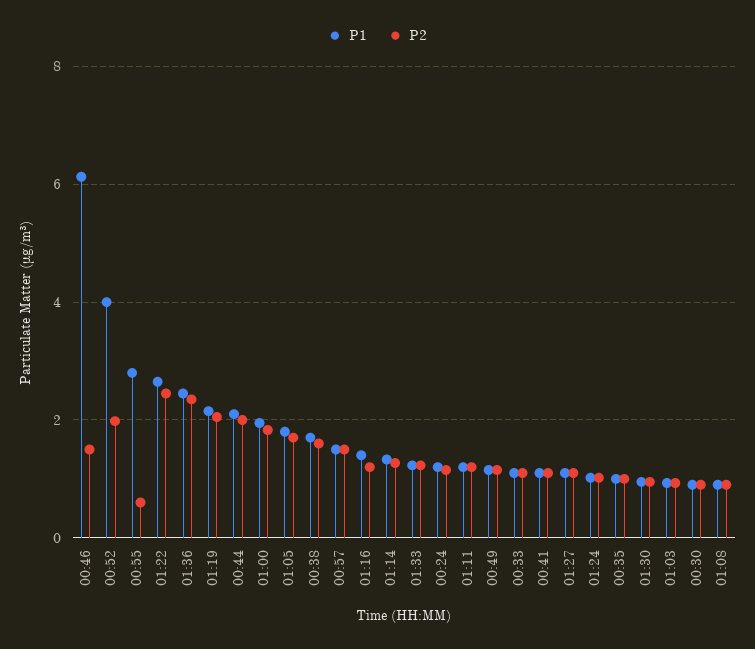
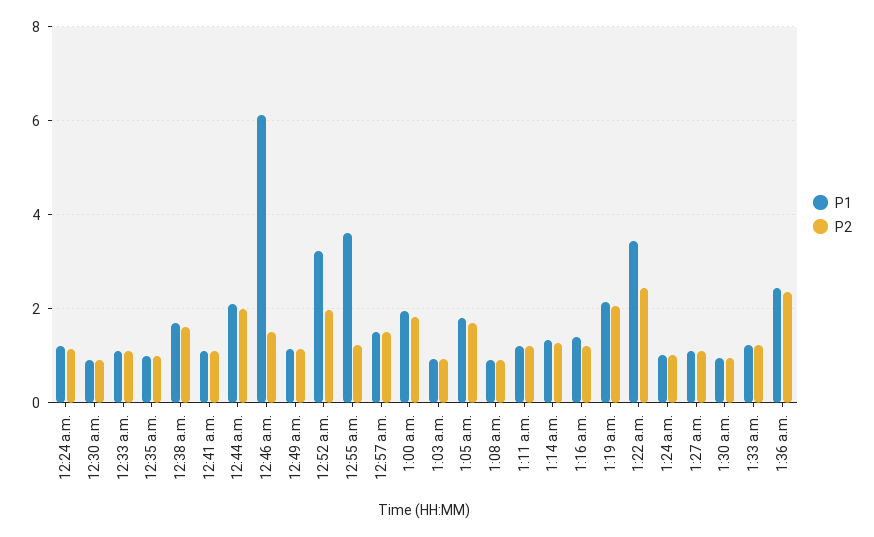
P1, 00:52: 4 -> 3.2
P1, 00:55: 2.8 -> 3.6
P2, 00:55: 0.6 -> 1.2
P1, 01:22: 2.6 -> 3.4

